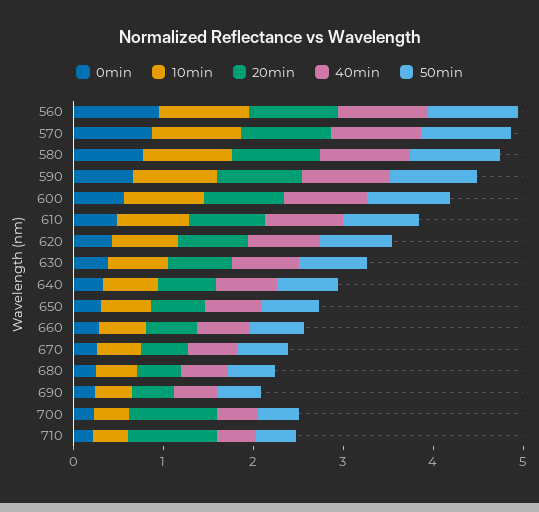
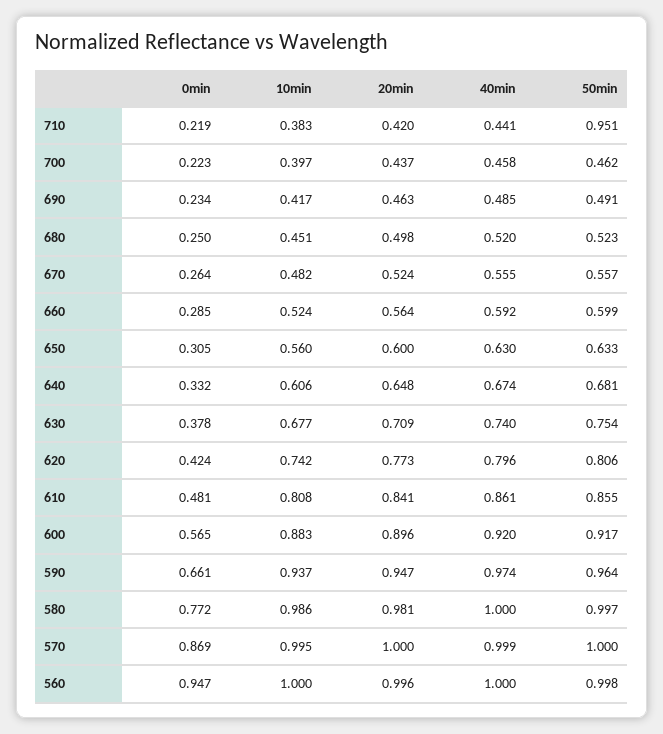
20min, 700: 1 -> 0.437
20min, 710: 1 -> 0.42
50min, 710: 0.4 -> 0.951

